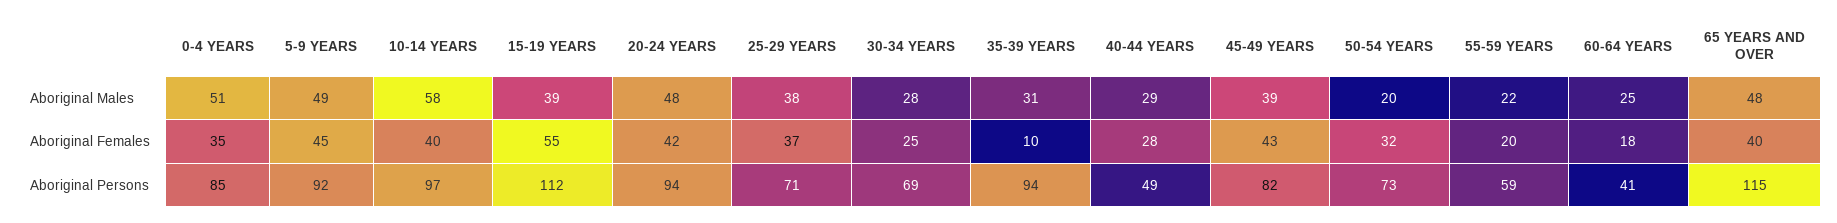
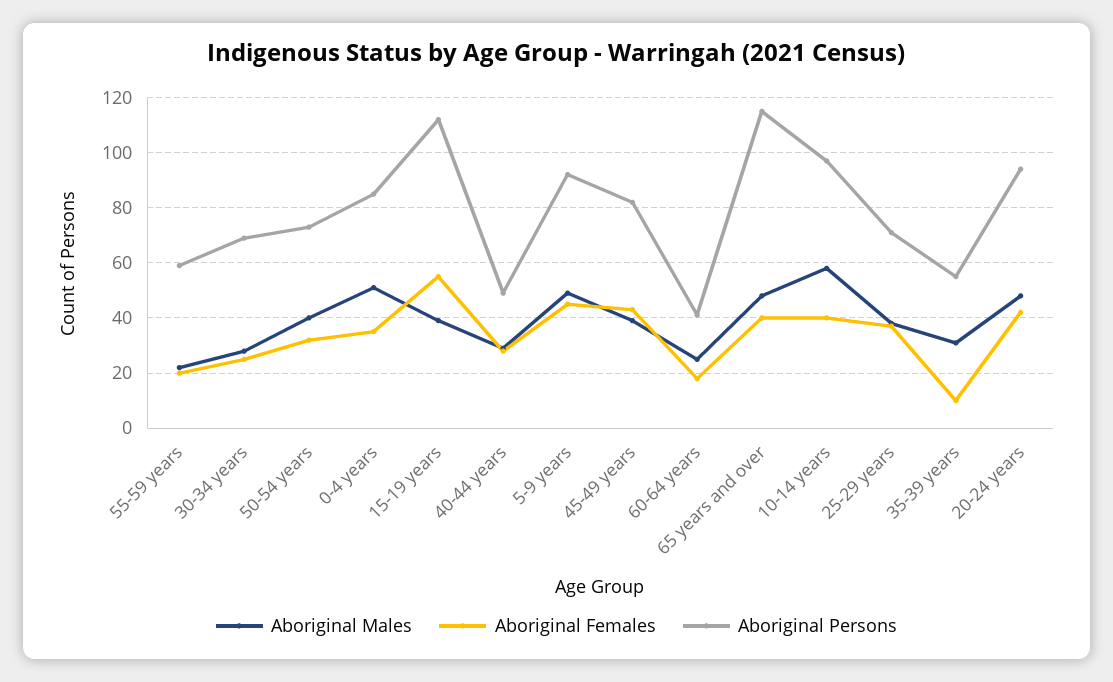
Aboriginal Males, 50-54 YEARS: 20 -> 40
Aboriginal Persons, 35-39 YEARS: 94 -> 55

